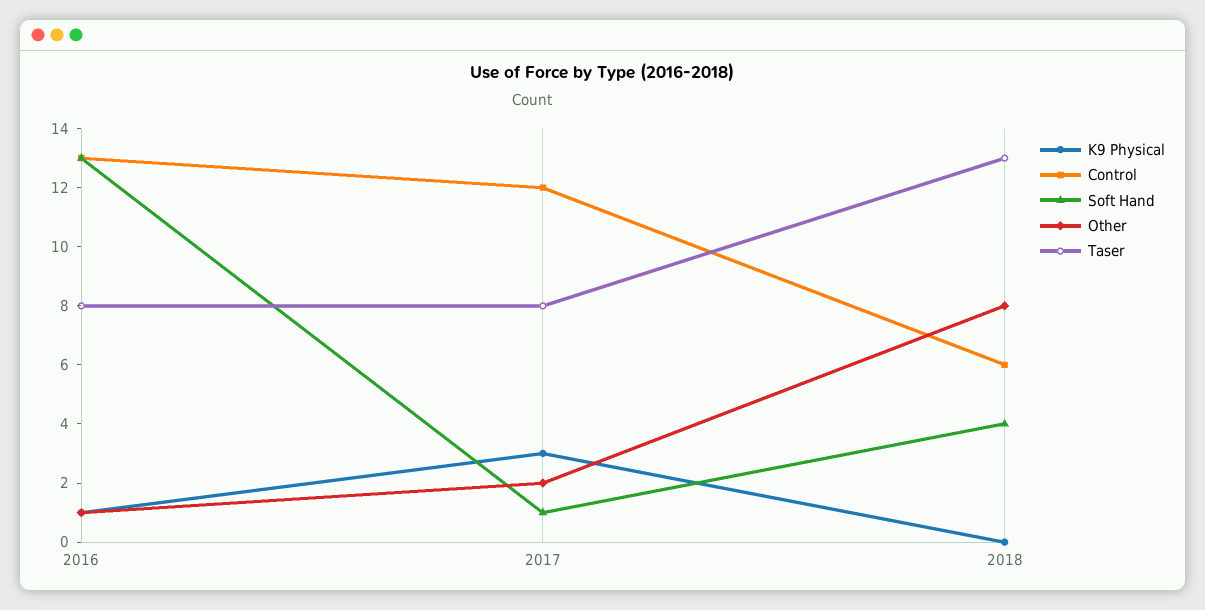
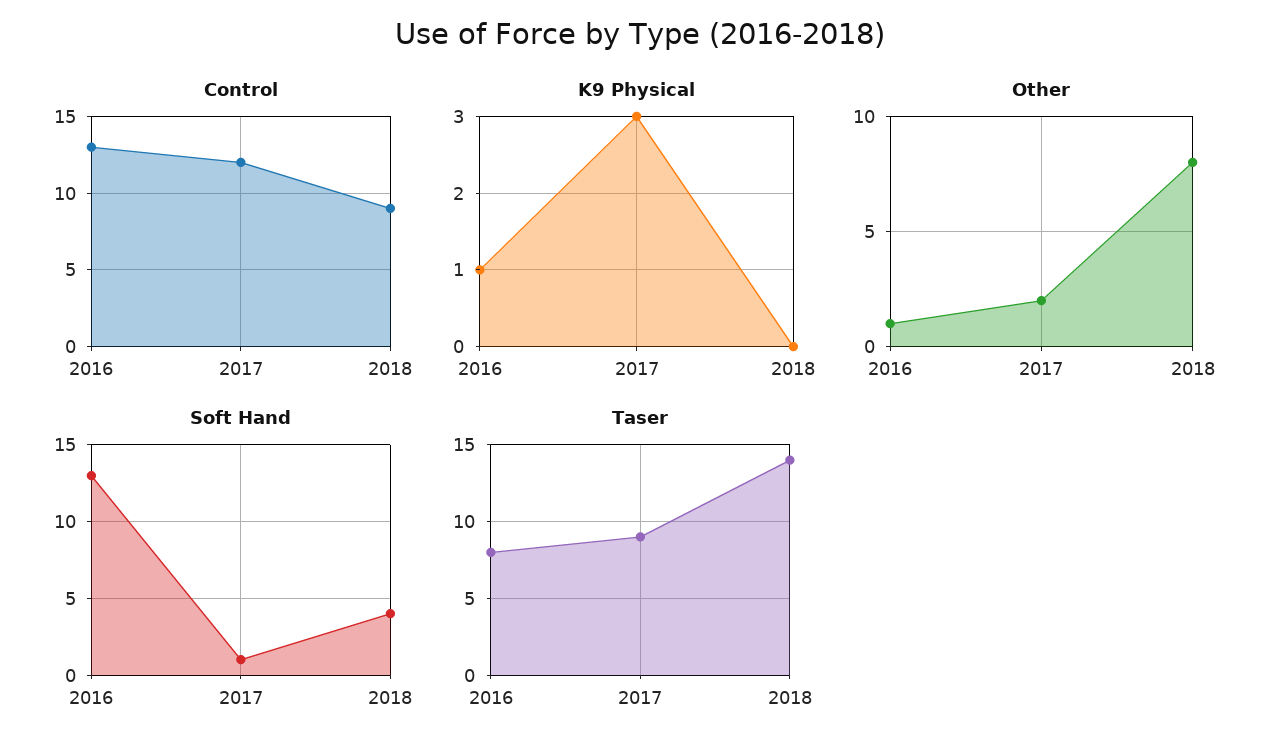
Taser, 2017: 8 -> 9
Control, 2018: 6 -> 9
Taser, 2018: 13 -> 14

